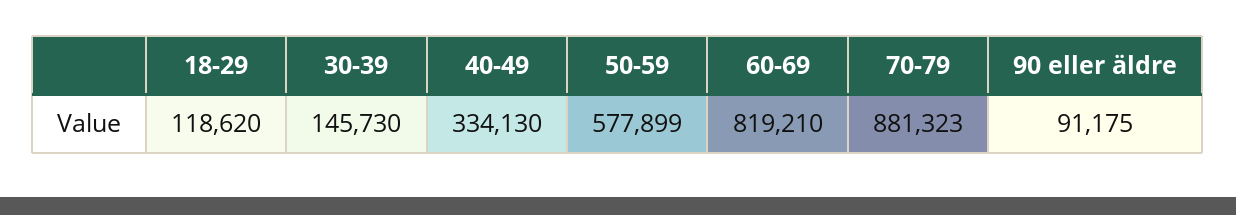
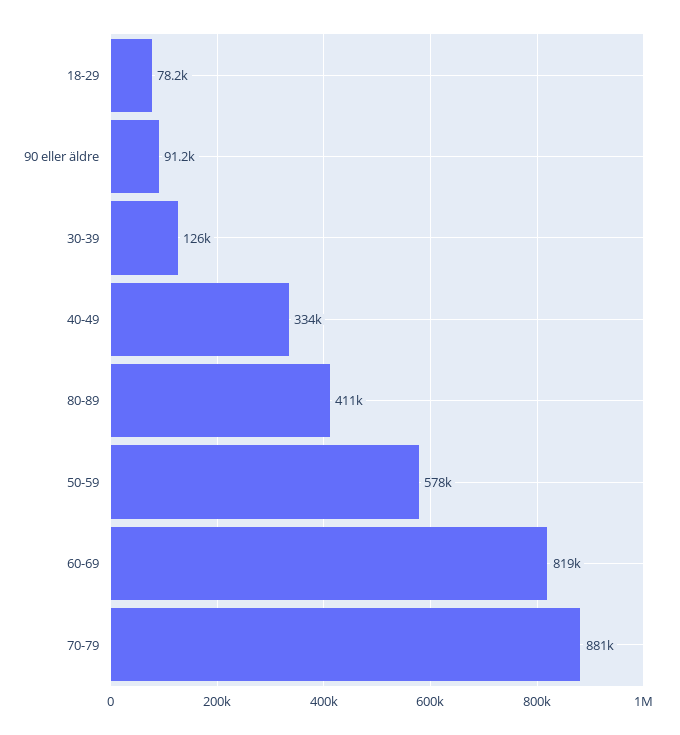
18-29: 118620 -> 78200
30-39: 145730 -> 126000
80-89: none -> 411000

